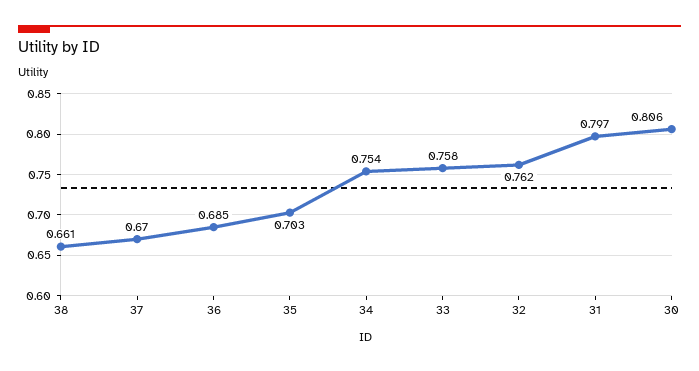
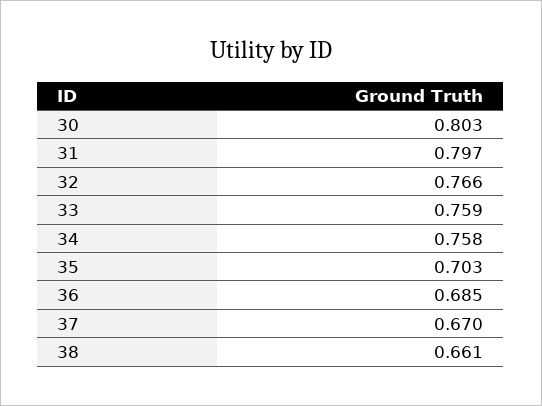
34: 0.754 -> 0.758
33: 0.758 -> 0.759
32: 0.762 -> 0.766
30: 0.806 -> 0.803

